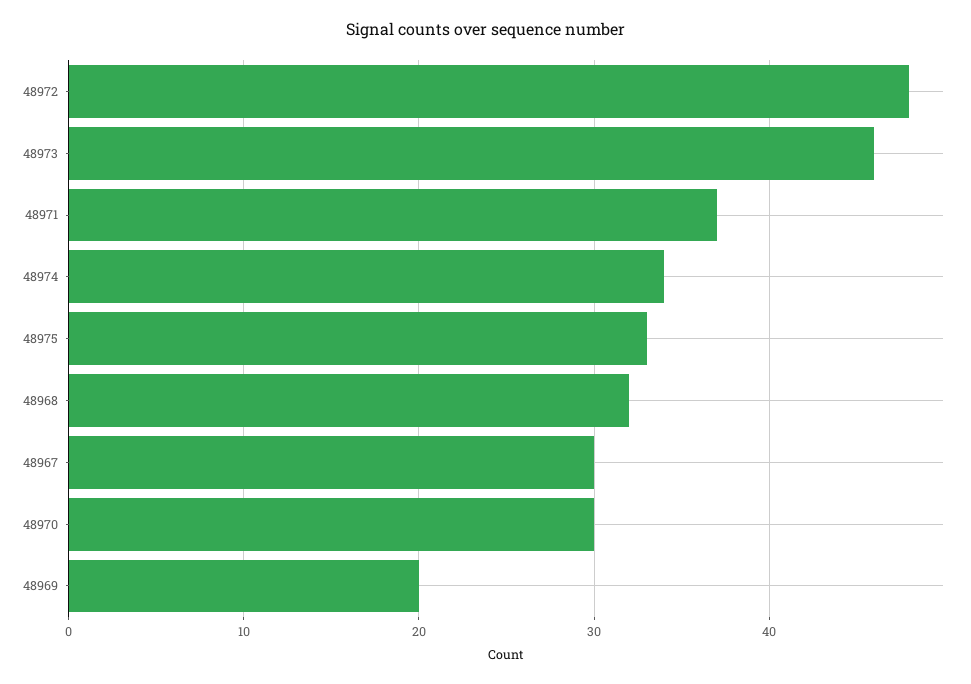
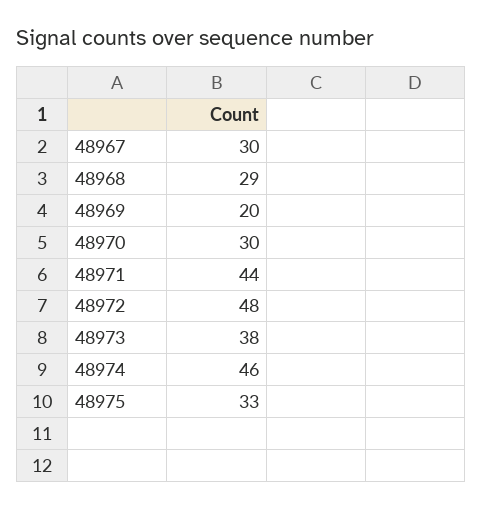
48973: 46 -> 38
48971: 37 -> 44
48974: 34 -> 46
48968: 32 -> 29

